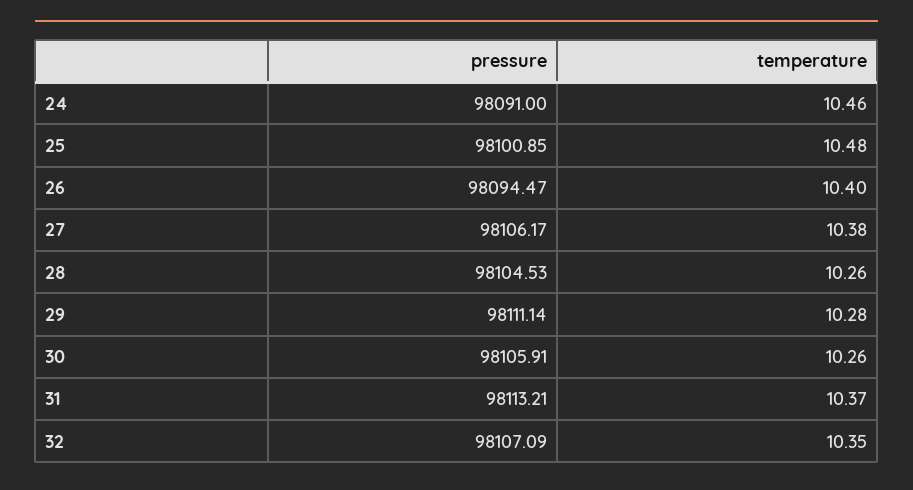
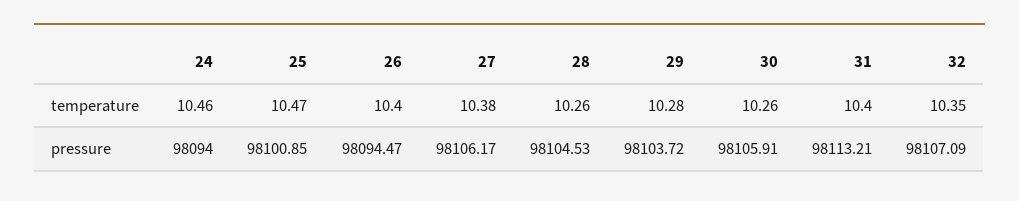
pressure, 24: 98091 -> 98094
temperature, 25: 10.48 -> 10.47
pressure, 29: 98111.14 -> 98103.72
temperature, 31: 10.37 -> 10.4

